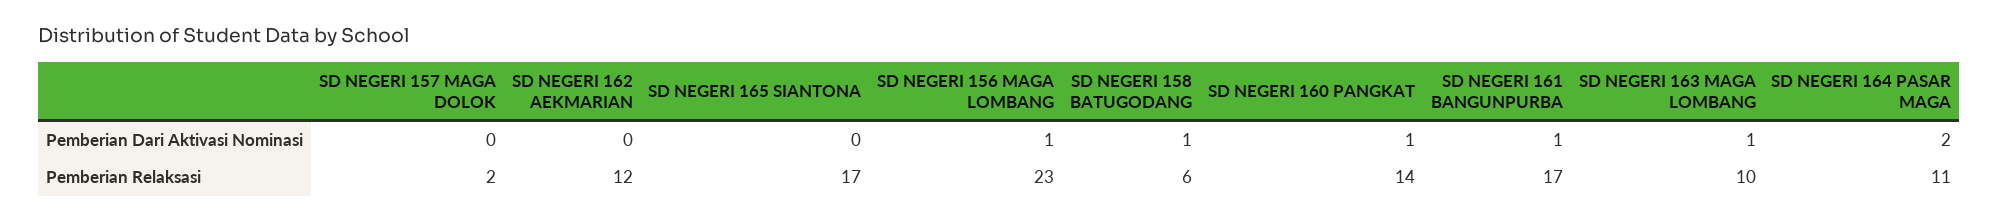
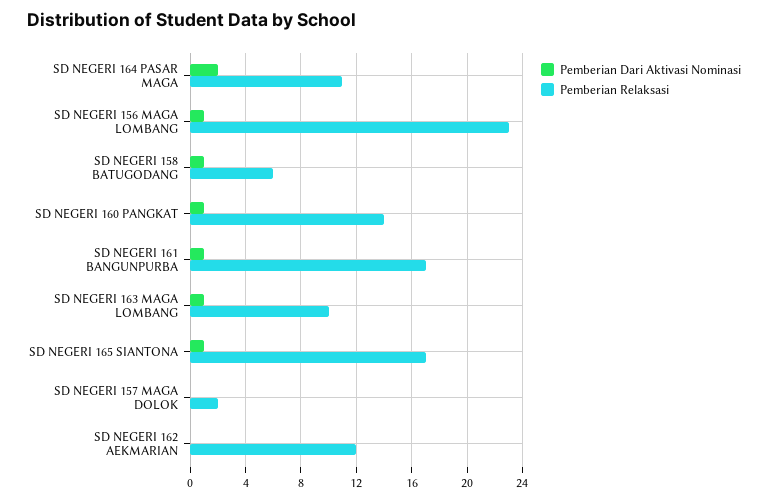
Pemberian Dari Aktivasi Nominasi, SD NEGERI 165 SIANTONA: 0 -> 1

